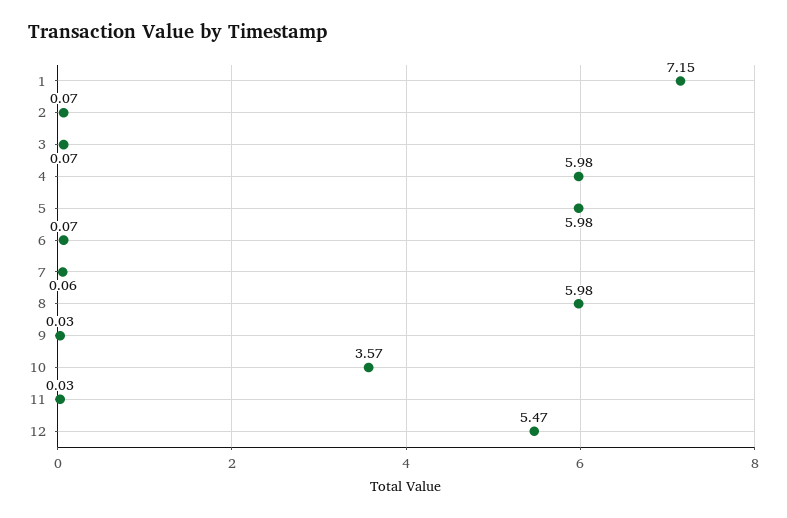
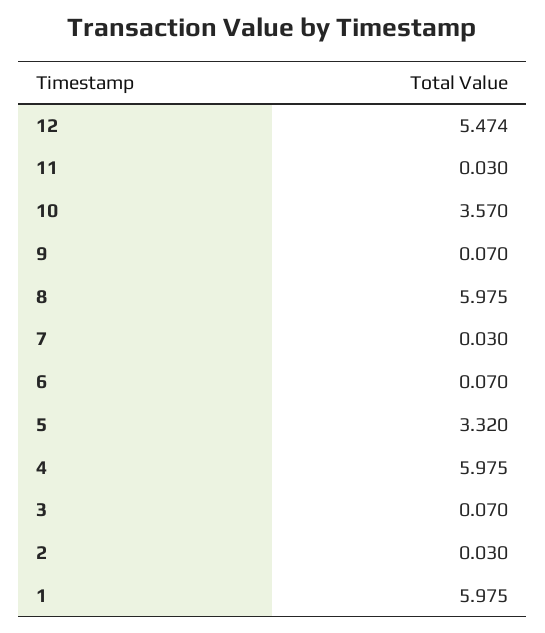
1: 7.15 -> 5.975
2: 0.07 -> 0.03
5: 5.98 -> 3.32
7: 0.06 -> 0.03
9: 0.03 -> 0.07

